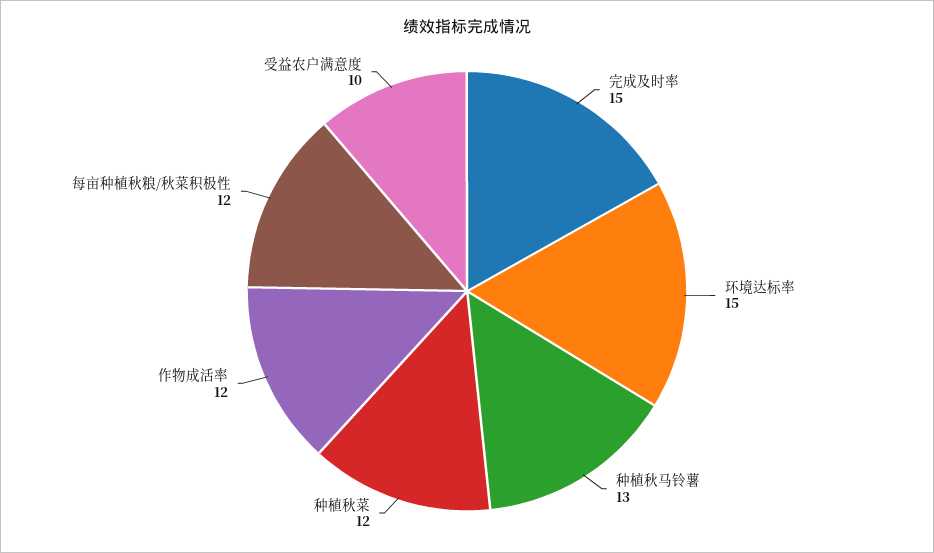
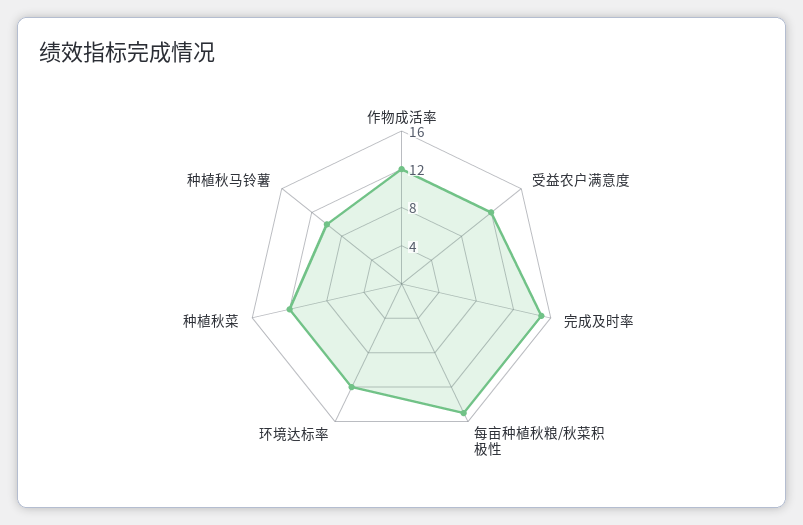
环境达标率: 15 -> 12
种植秋马铃薯: 13 -> 10
每亩种植秋粮/秋菜积极性: 12 -> 15
受益农户满意度: 10 -> 12

